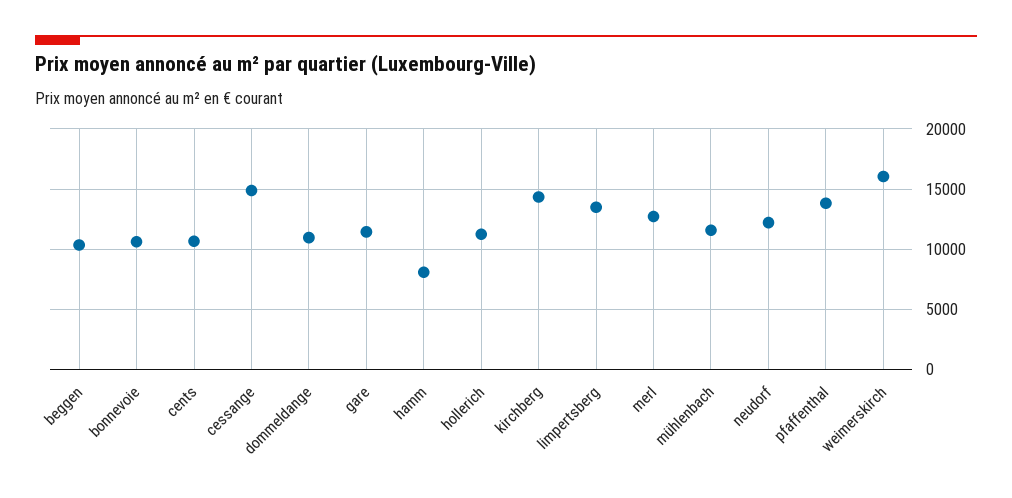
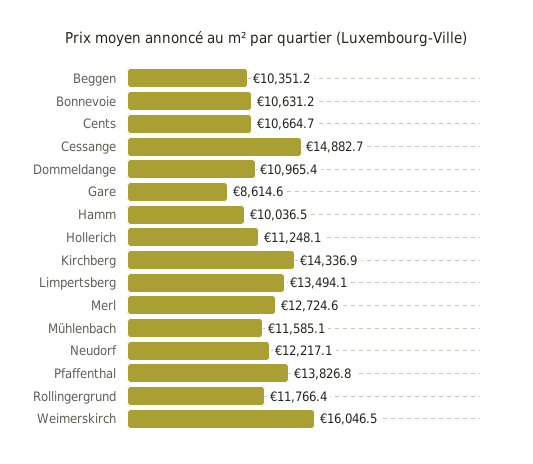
gare: 11500 -> 8614.6
hamm: 8000 -> 10036.5
Rollingergrund: none -> 11766.4

